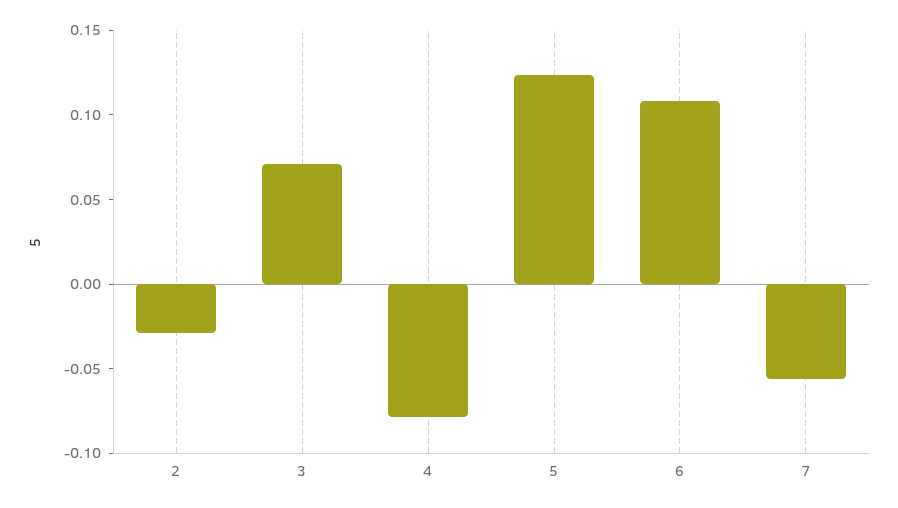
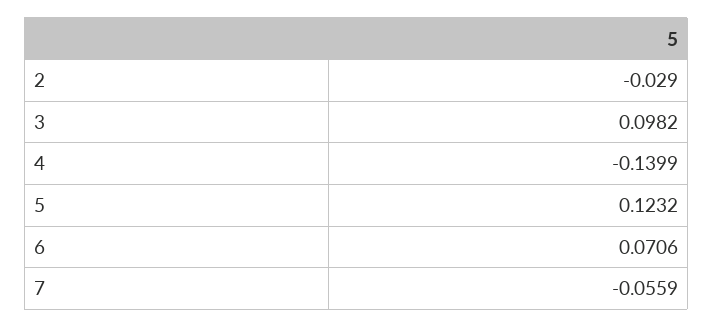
3: 0.07 -> 0.0982
4: -0.08 -> -0.1399
6: 0.11 -> 0.0706

